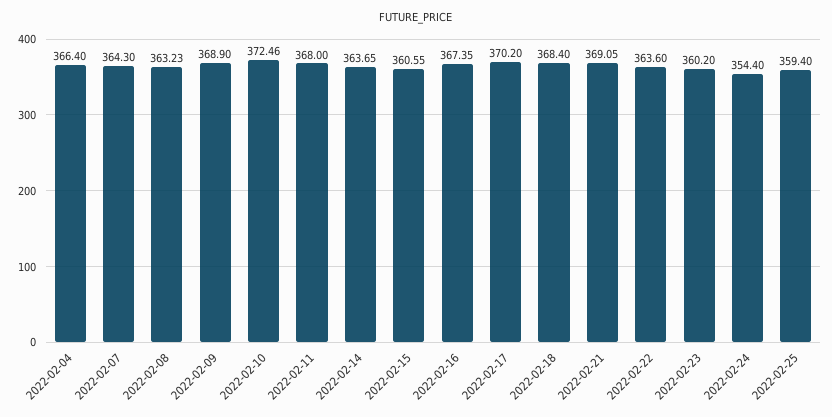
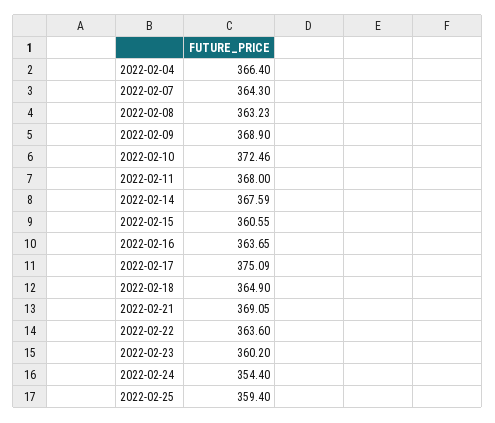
2022-02-14: 363.65 -> 367.59
2022-02-16: 367.35 -> 363.65
2022-02-17: 370.2 -> 375.09
2022-02-18: 368.4 -> 364.9

